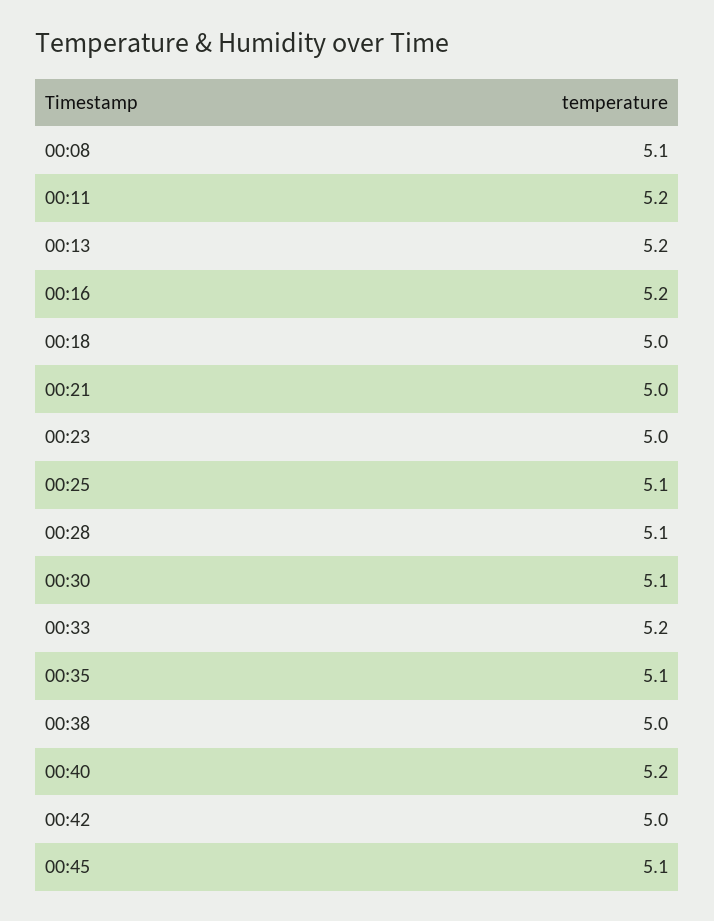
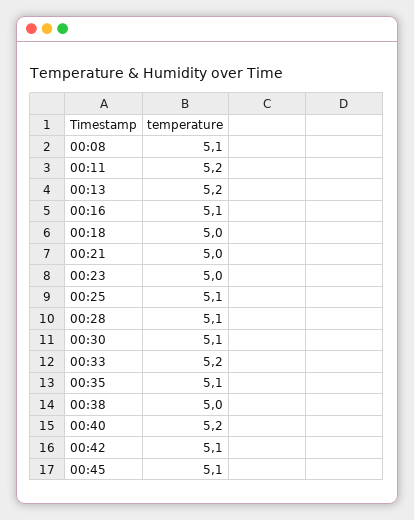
00:16: 5.2 -> 5.1
00:42: 5 -> 5.1

